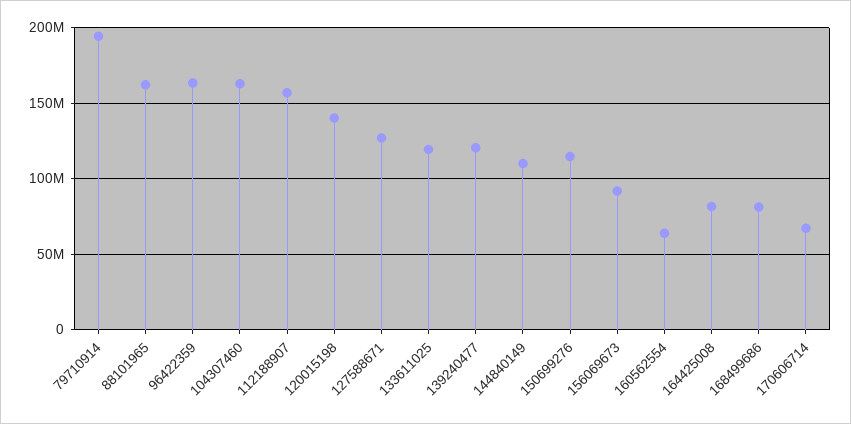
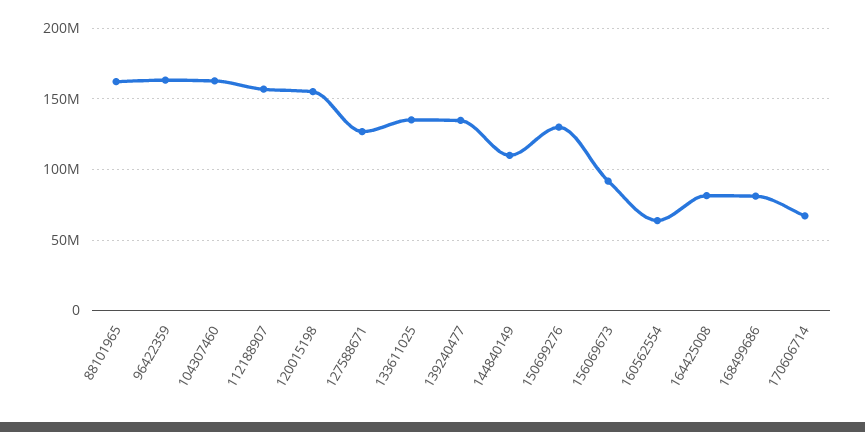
79710914: 195000000 -> none
120015198: 140000000 -> 155000000
133611025: 120000000 -> 135000000
139240477: 120000000 -> 135000000
150699276: 115000000 -> 130000000

